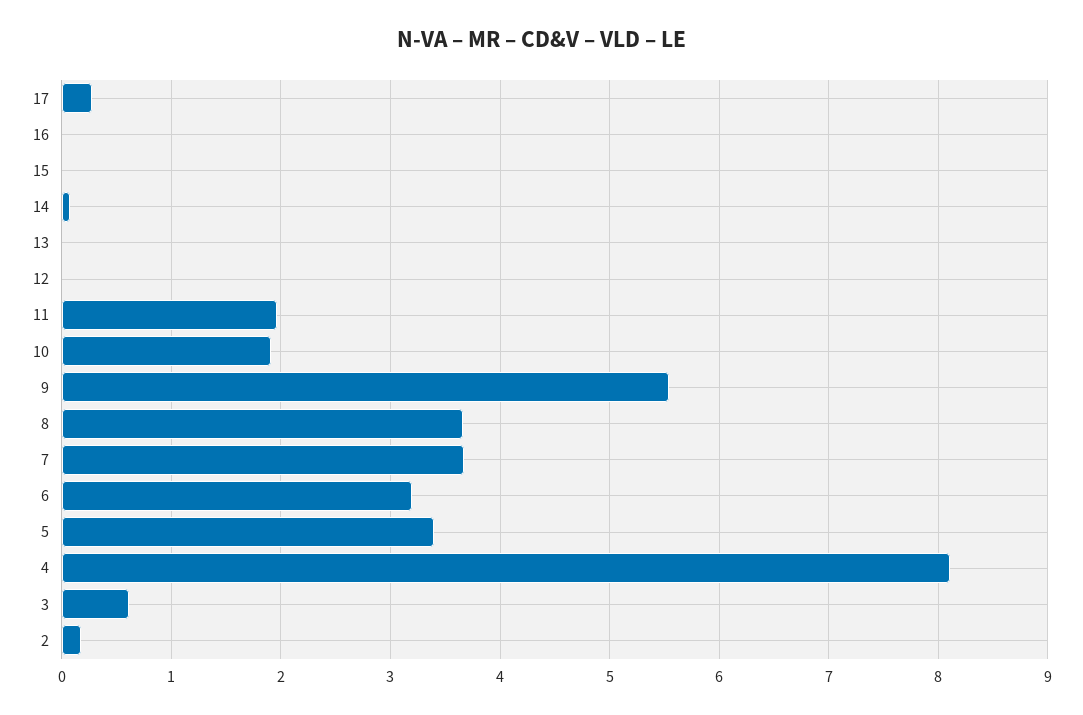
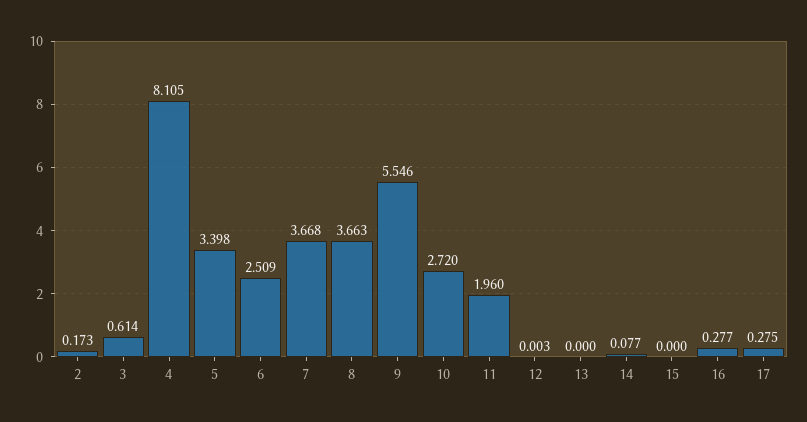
16: 0 -> 0.277
10: 1.9 -> 2.72
6: 3.2 -> 2.509

